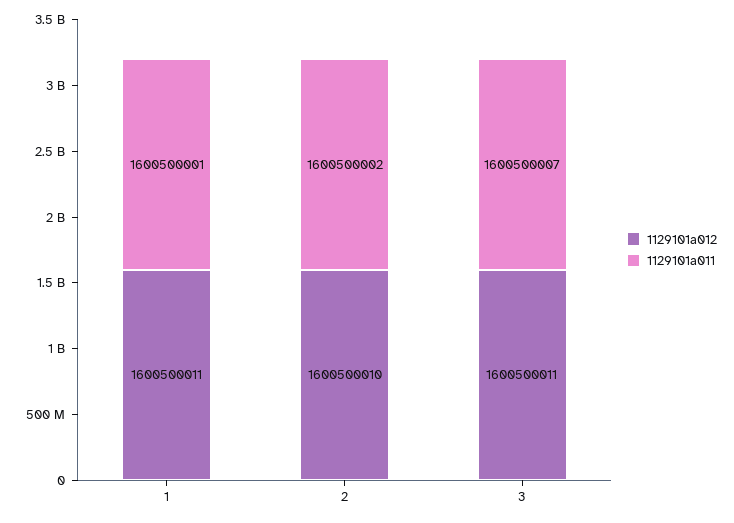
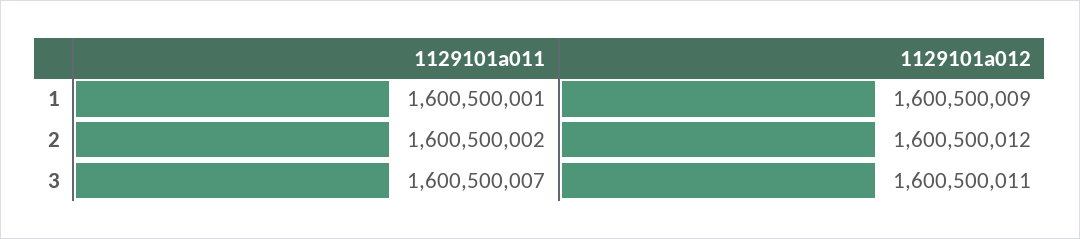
1129101a012, 1: 1600500011 -> 1600500009
1129101a012, 2: 1600500010 -> 1600500012

